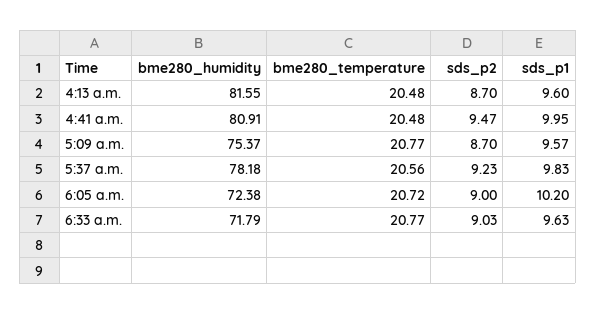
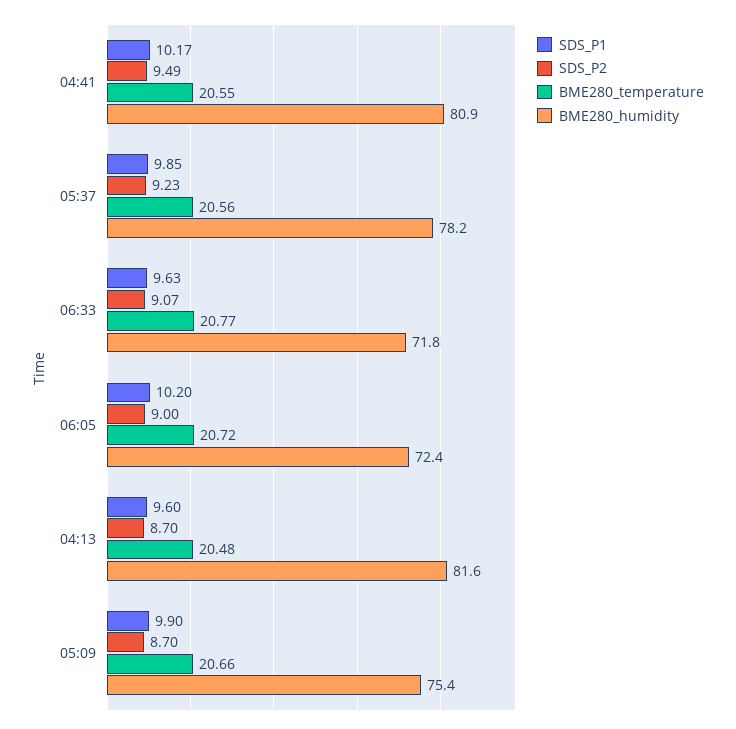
bme280_temperature, 4:41 a.m.: 20.48 -> 20.55
sds_p2, 4:41 a.m.: 9.47 -> 9.49
sds_p1, 4:41 a.m.: 9.95 -> 10.17
bme280_temperature, 5:09 a.m.: 20.77 -> 20.66
sds_p1, 5:09 a.m.: 9.57 -> 9.9
sds_p1, 5:37 a.m.: 9.83 -> 9.85
sds_p2, 6:33 a.m.: 9.03 -> 9.07

